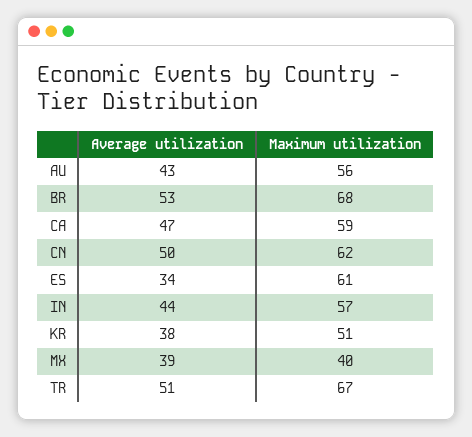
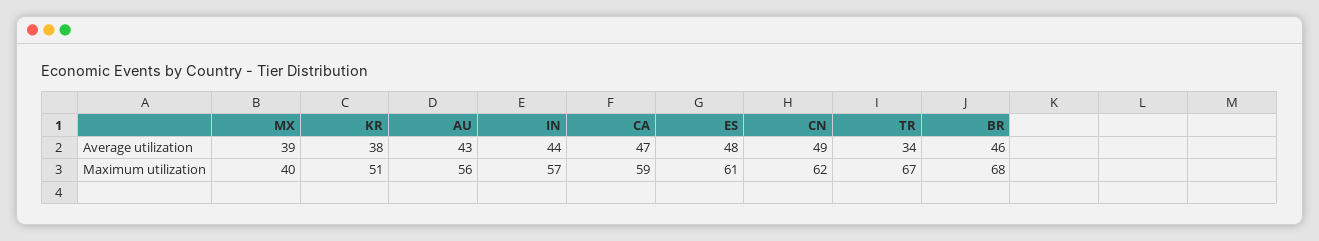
Average utilization, BR: 53 -> 46
Average utilization, CN: 50 -> 49
Average utilization, ES: 34 -> 48
Average utilization, TR: 51 -> 34

